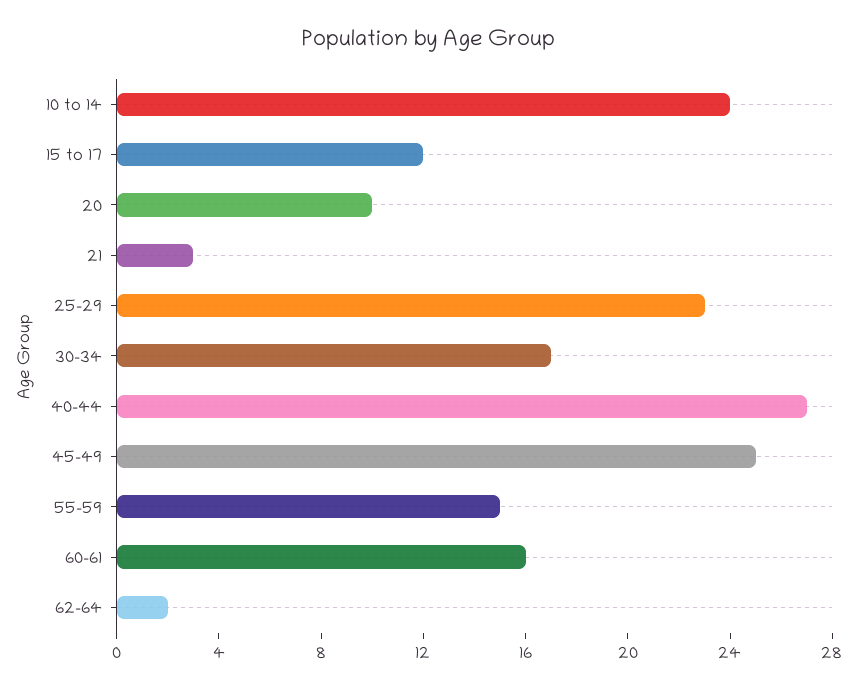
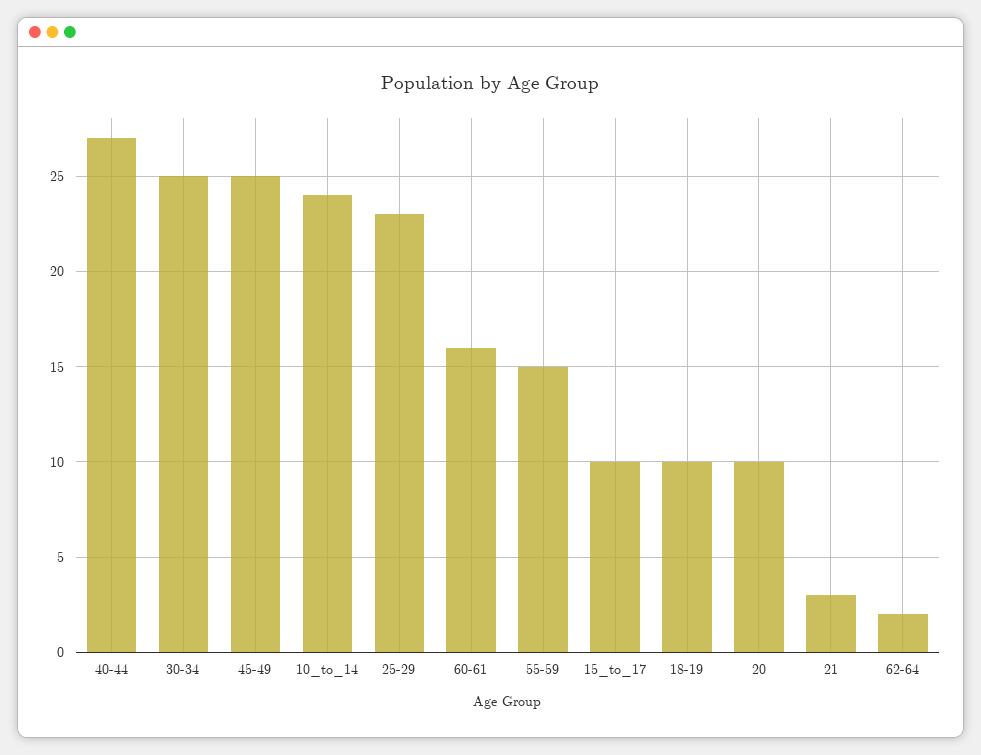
15 to 17: 12 -> 10
30-34: 17 -> 25
18-19: none -> 10

